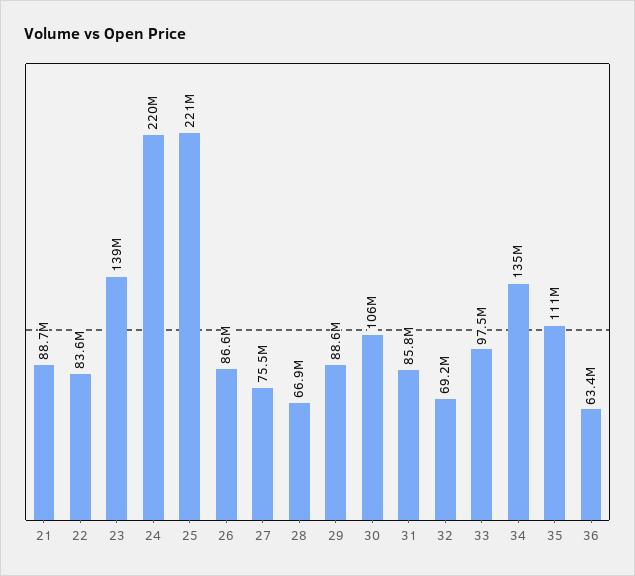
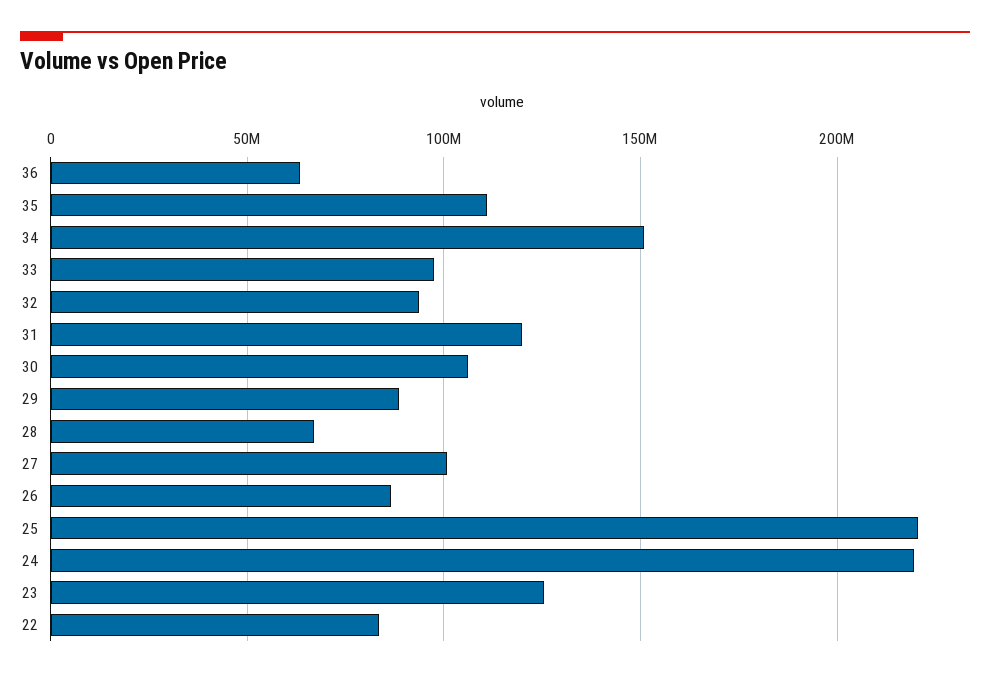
21: 88700000 -> none
23: 139000000 -> 125000000
27: 75500000 -> 100000000
31: 85800000 -> 120000000
32: 69200000 -> 95000000
34: 135000000 -> 150000000

